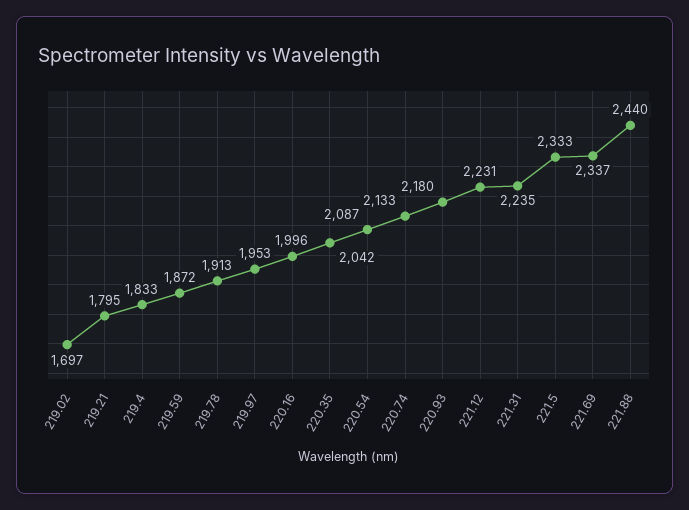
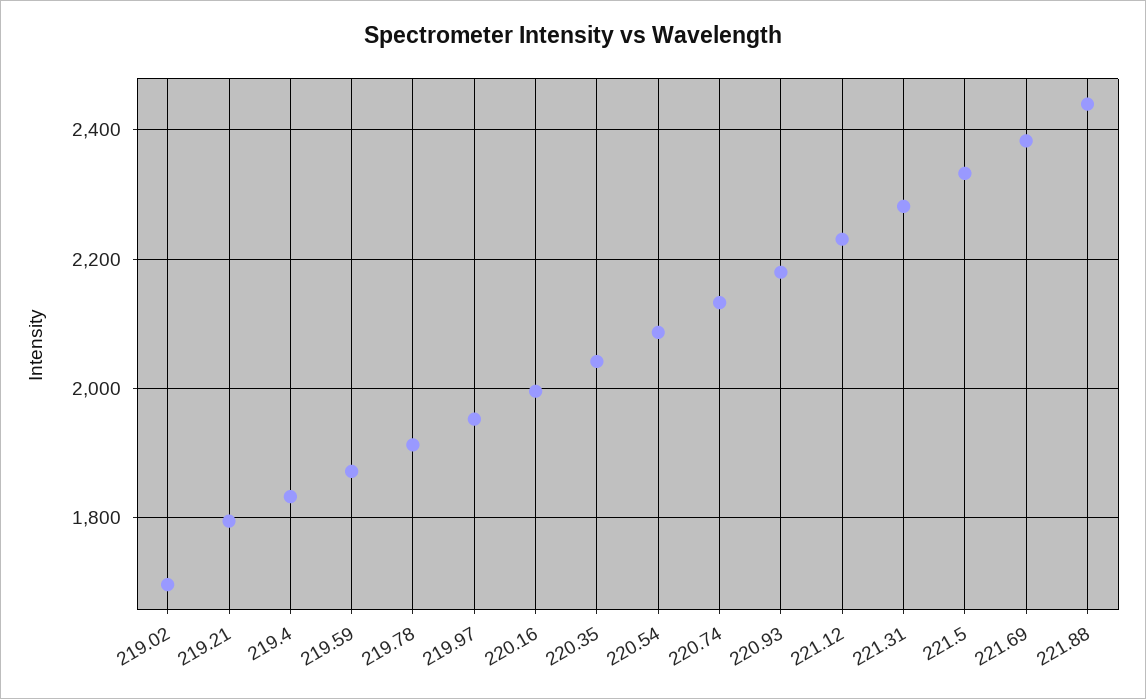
221.31: 2235 -> 2280
221.69: 2337 -> 2380

